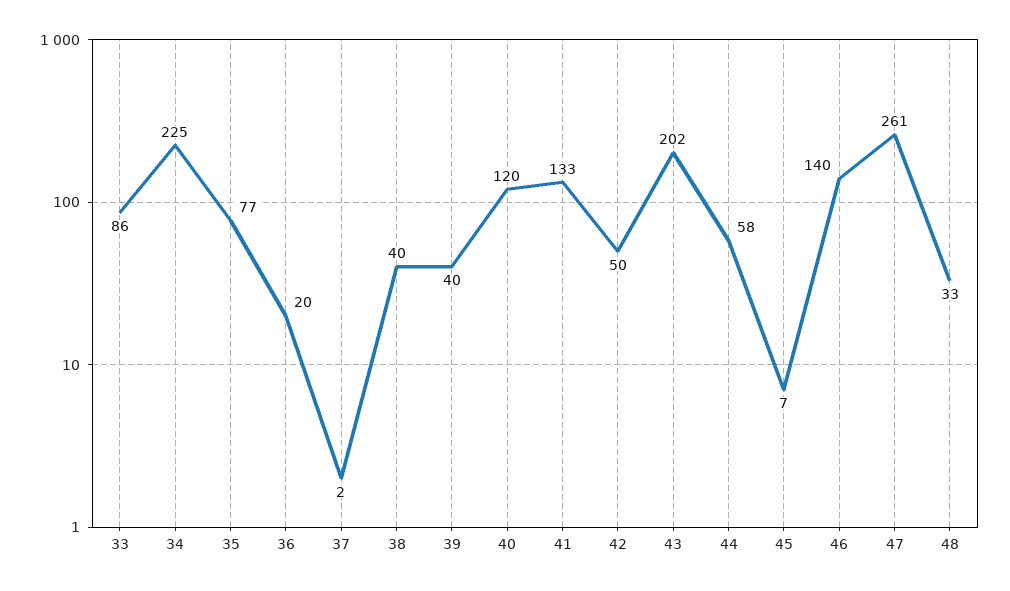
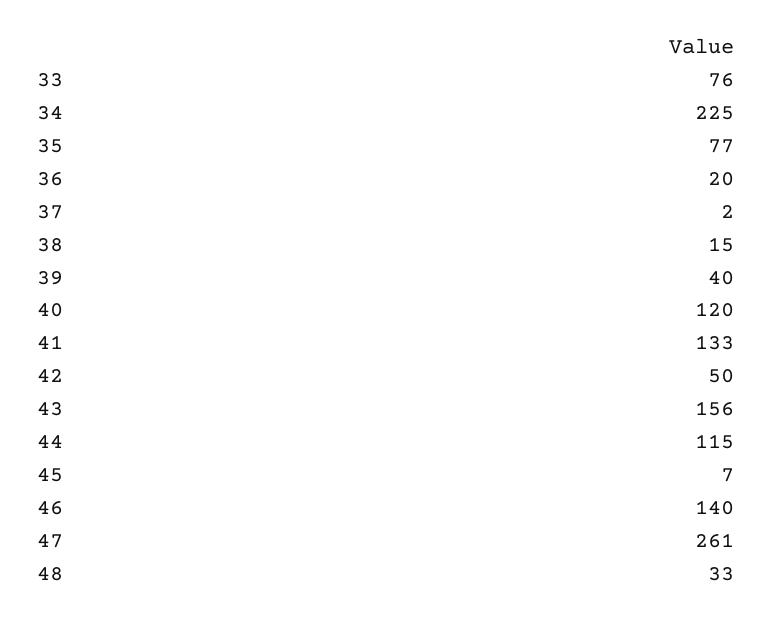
33: 86 -> 76
38: 40 -> 15
43: 202 -> 156
44: 58 -> 115

